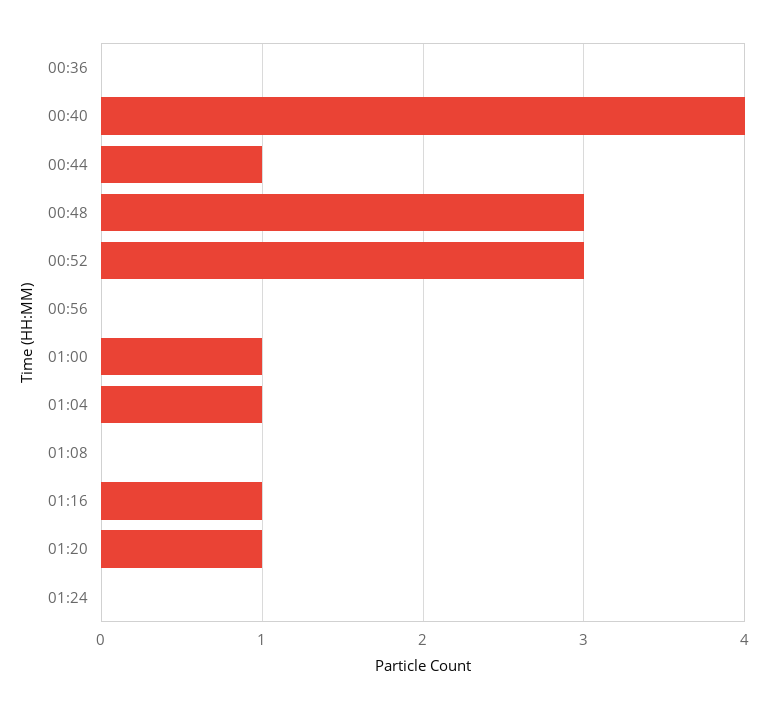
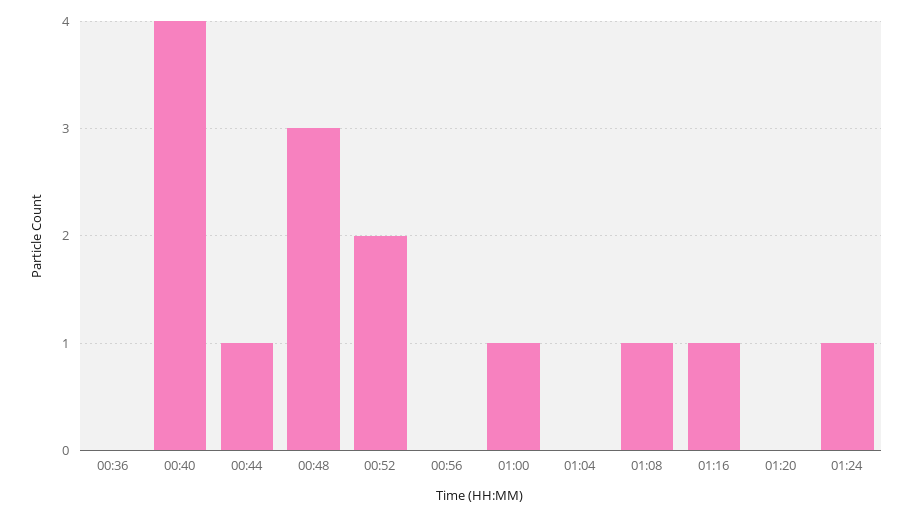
00:52: 3 -> 2
01:04: 1 -> 0
01:08: 0 -> 1
01:20: 1 -> 0
01:24: 0 -> 1

